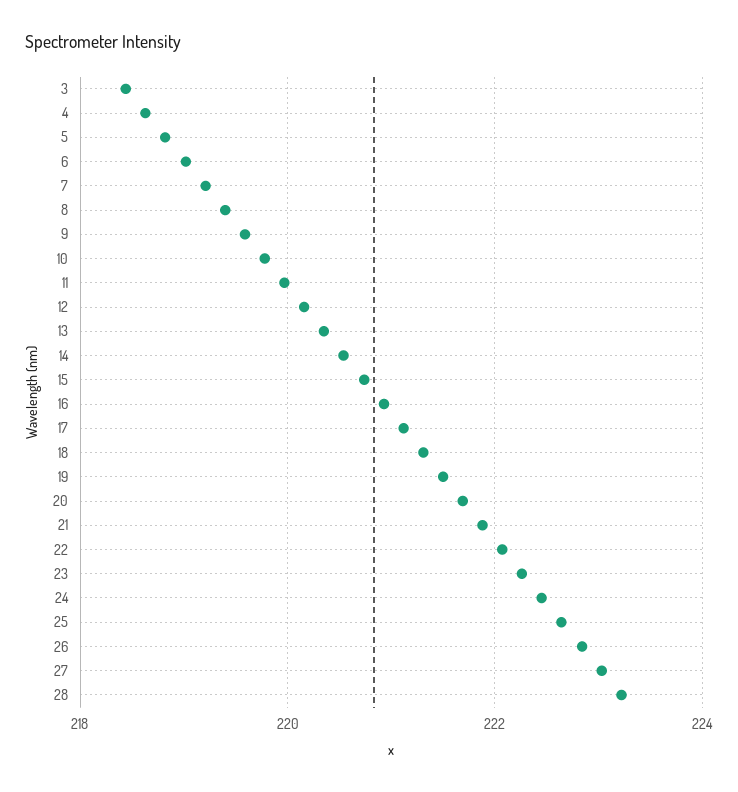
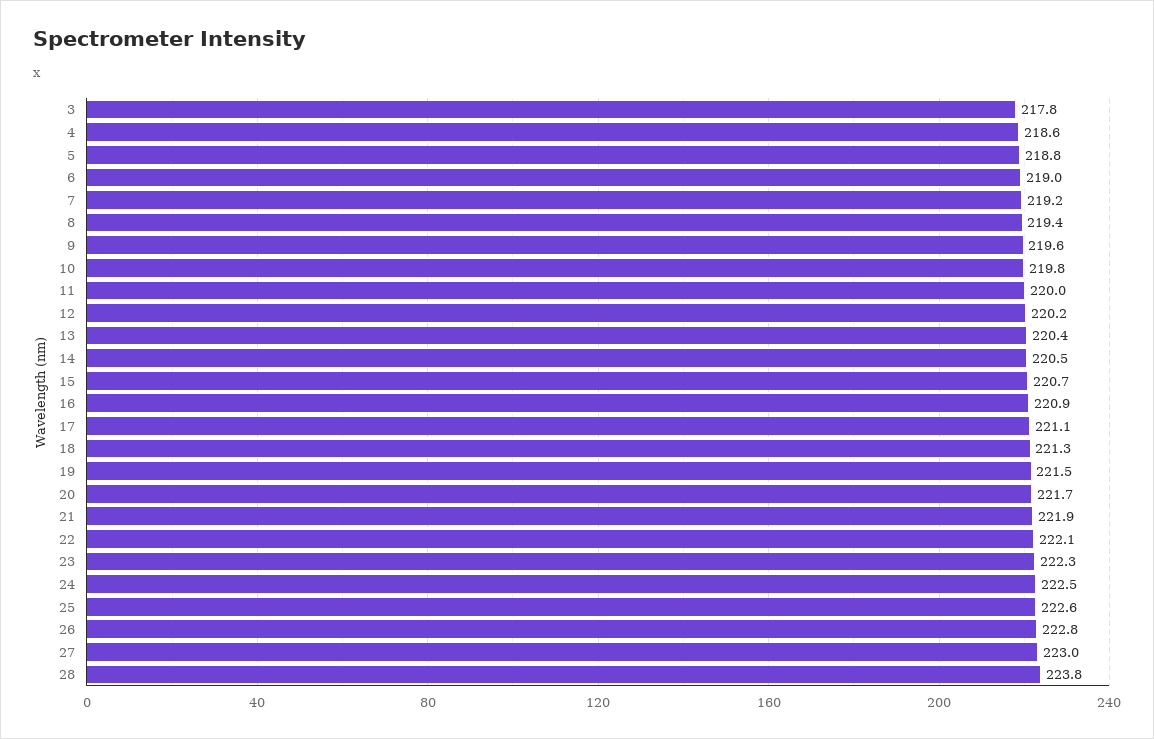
3: 218.4 -> 217.8
28: 223.2 -> 223.8

